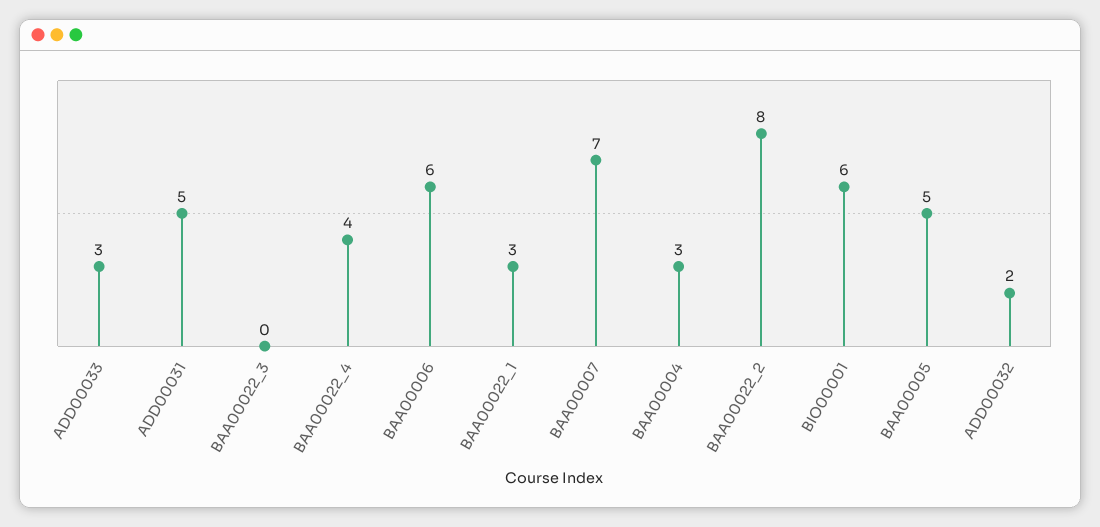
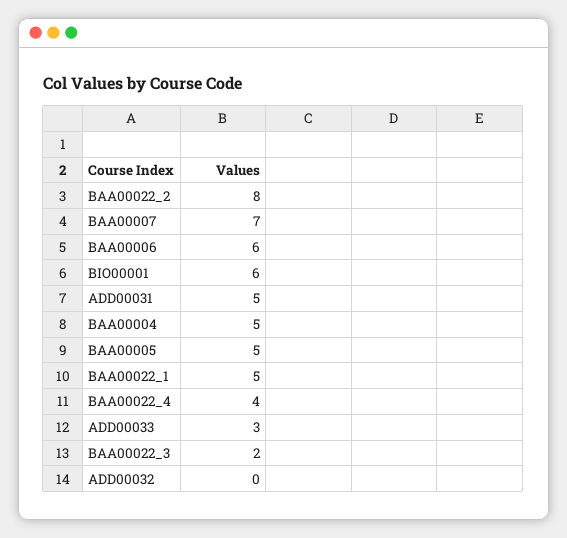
BAA00022_3: 0 -> 2
BAA00022_1: 3 -> 5
BAA00004: 3 -> 5
ADD00032: 2 -> 0

